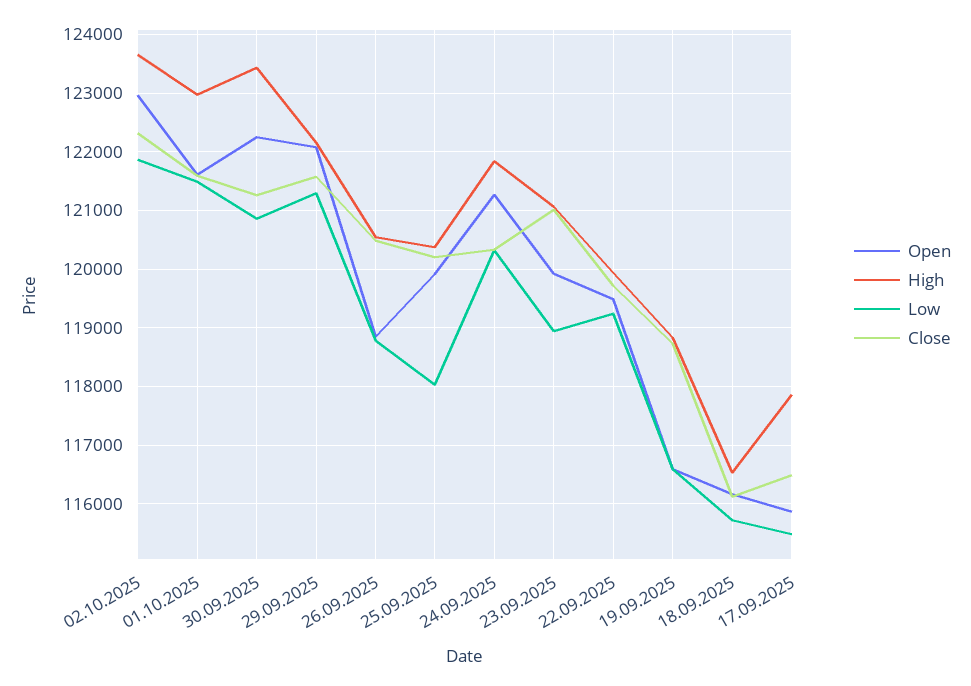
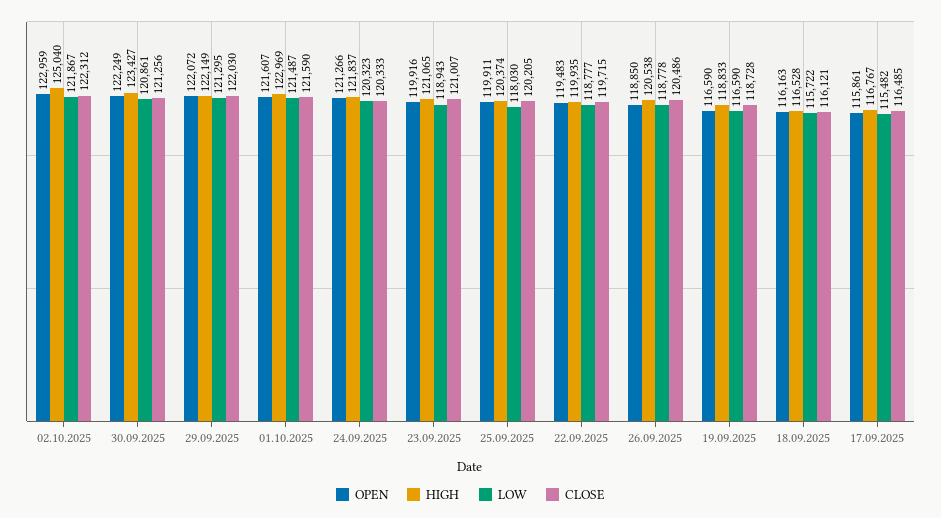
High, 02.10.2025: 123600 -> 125040
Close, 29.09.2025: 121600 -> 122030
Low, 22.09.2025: 119200 -> 118777
High, 17.09.2025: 117800 -> 116767

